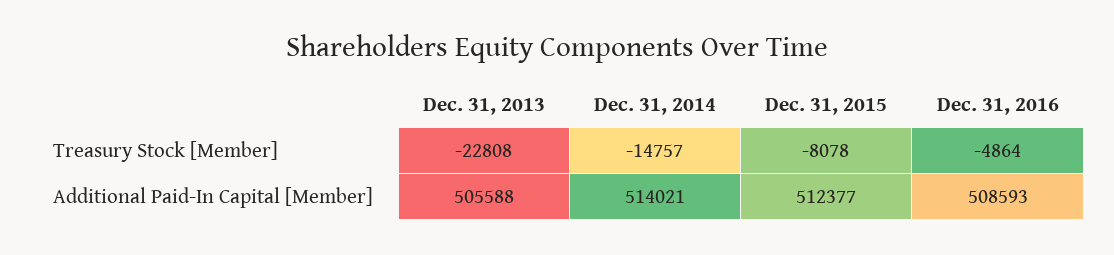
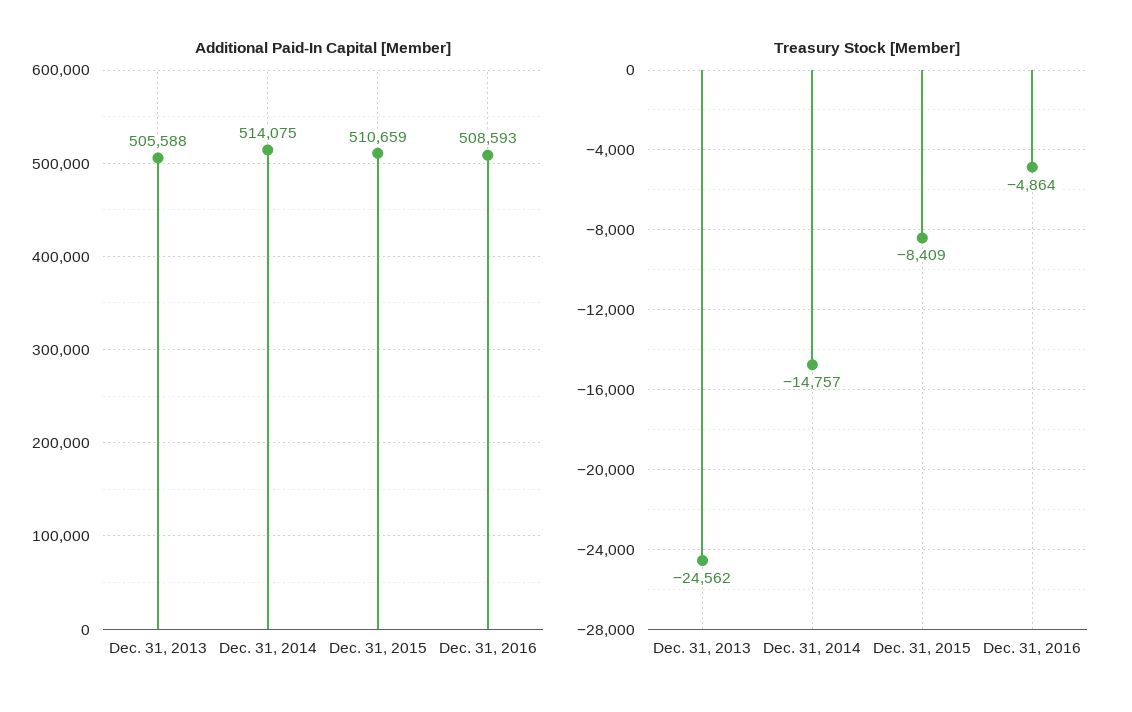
Treasury Stock [Member], Dec. 31, 2013: -22808 -> -24562
Treasury Stock [Member], Dec. 31, 2015: -8078 -> -8409
Additional Paid-In Capital [Member], Dec. 31, 2014: 514021 -> 514075
Additional Paid-In Capital [Member], Dec. 31, 2015: 512377 -> 510659

